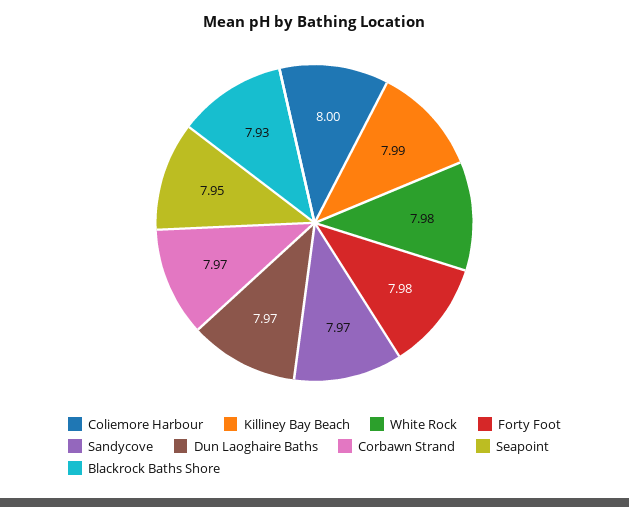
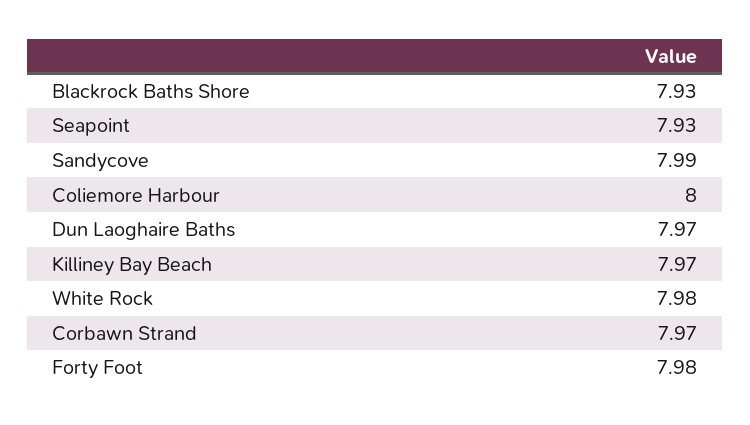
Killiney Bay Beach: 7.99 -> 7.97
Sandycove: 7.97 -> 7.99
Seapoint: 7.95 -> 7.93

